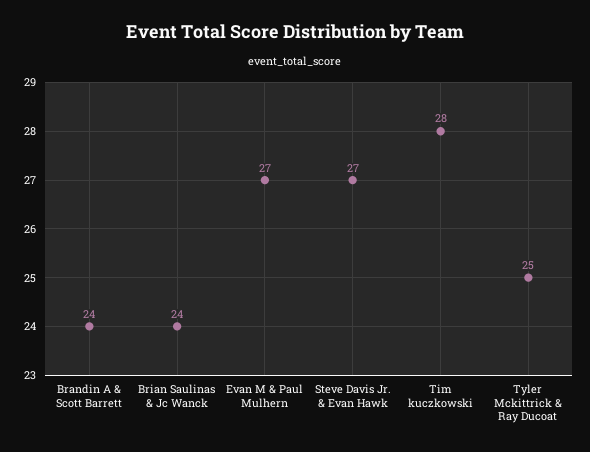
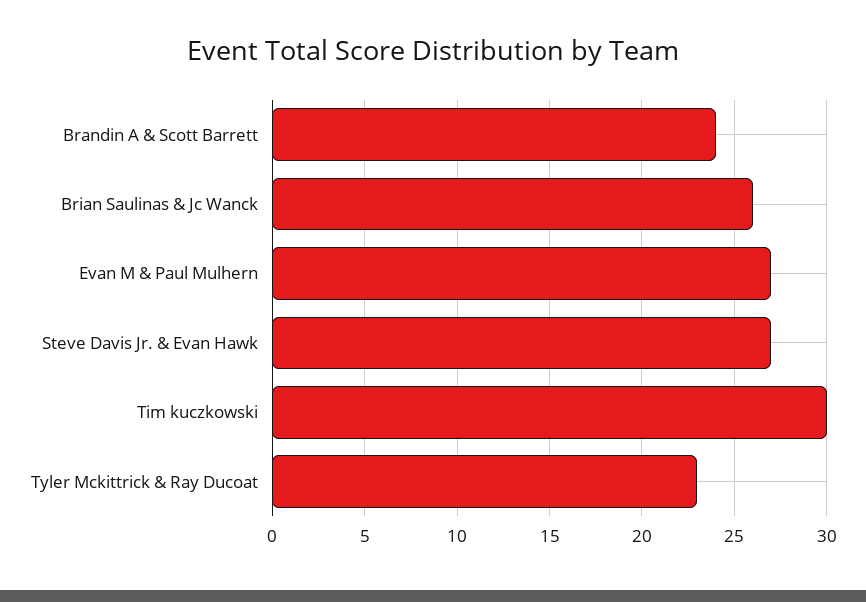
Brian Saulinas & Jc Wanck: 24 -> 26
Tim kuczkowski: 28 -> 30
Tyler Mckittrick & Ray Ducoat: 25 -> 23

